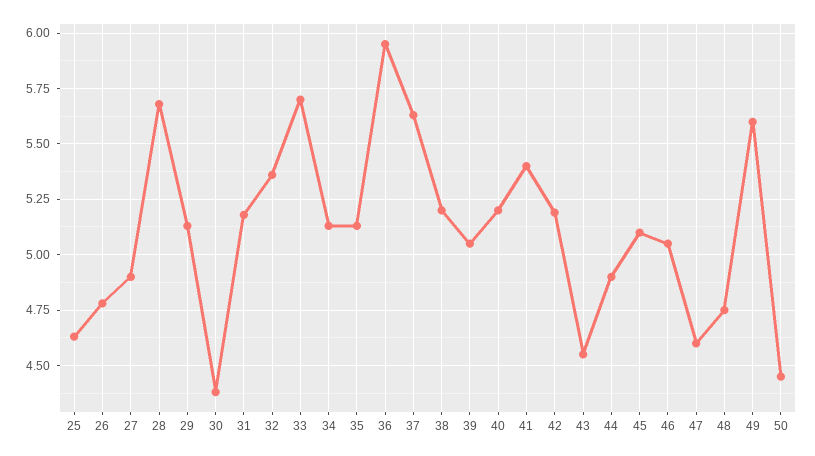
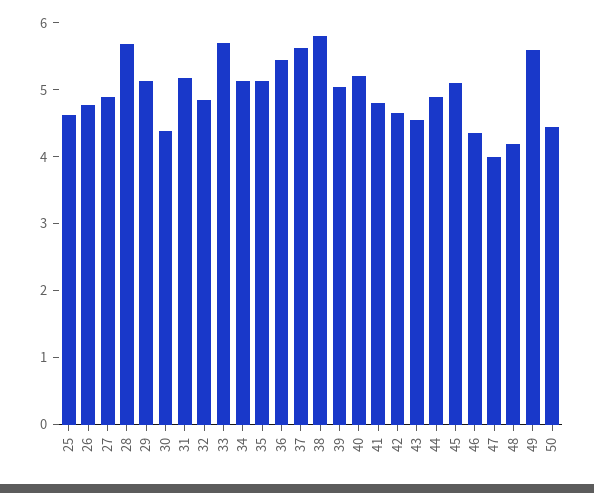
32: 5.35 -> 4.8
36: 5.95 -> 5.4
38: 5.2 -> 5.8
41: 5.4 -> 4.8
42: 5.2 -> 4.6
46: 5.05 -> 4.4
47: 4.6 -> 4
48: 4.75 -> 4.2

